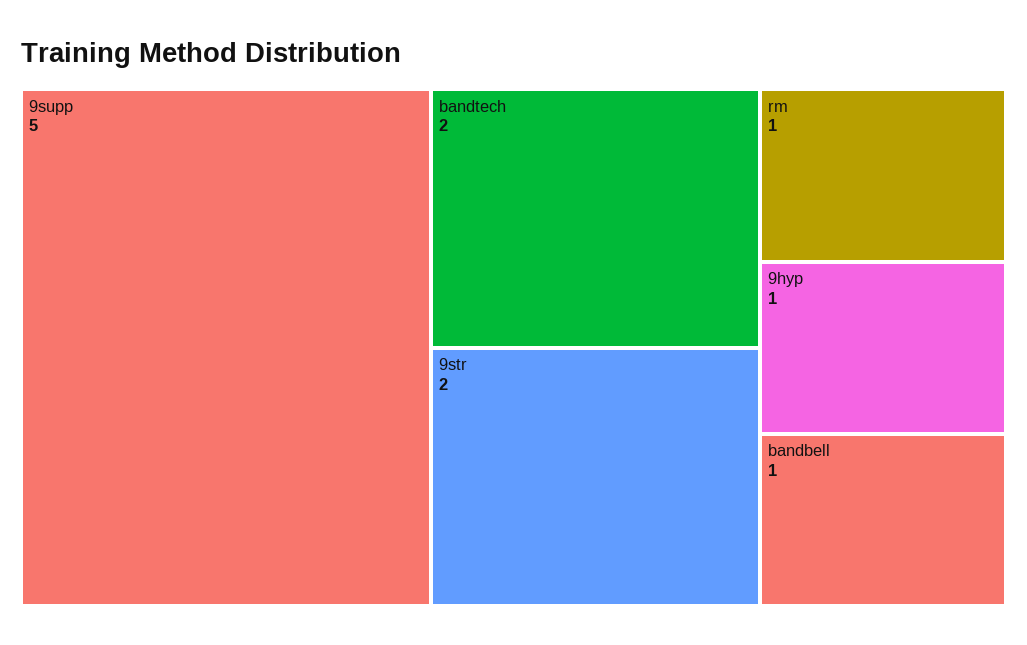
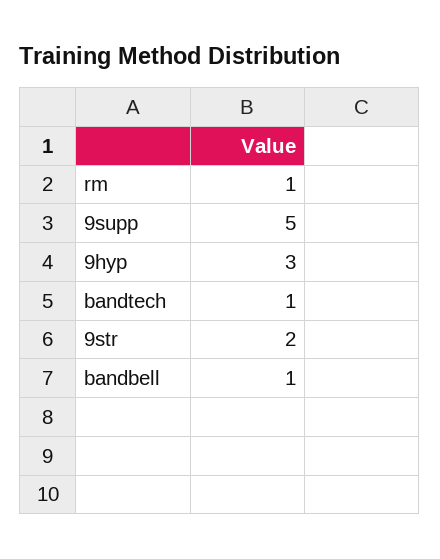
bandtech: 2 -> 1
9hyp: 1 -> 3

